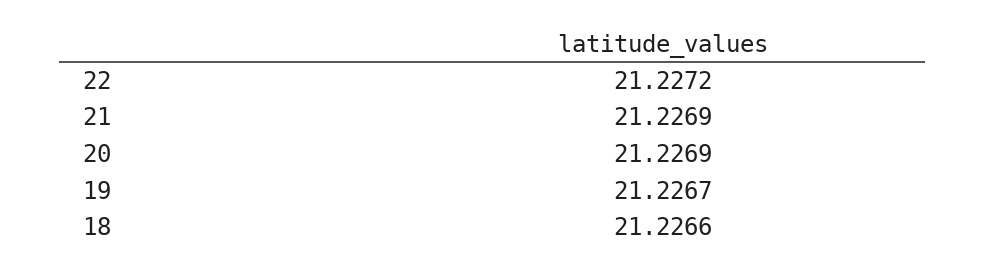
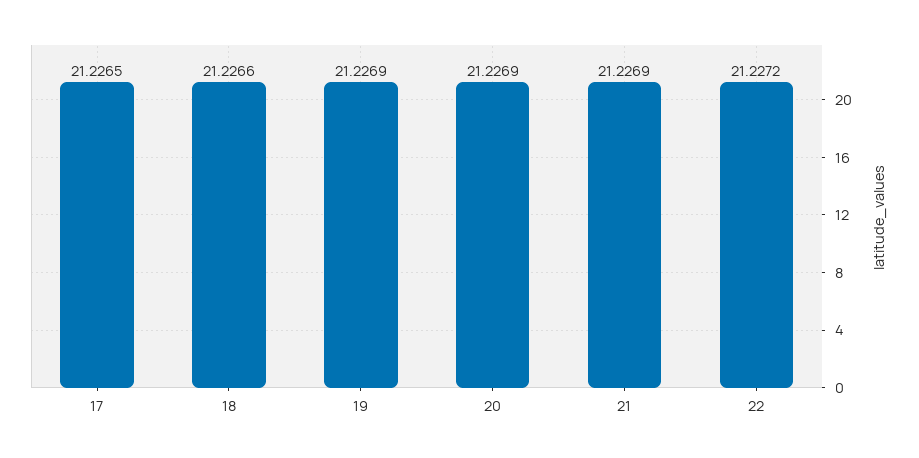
19: 21.2267 -> 21.2269
17: none -> 21.2265

